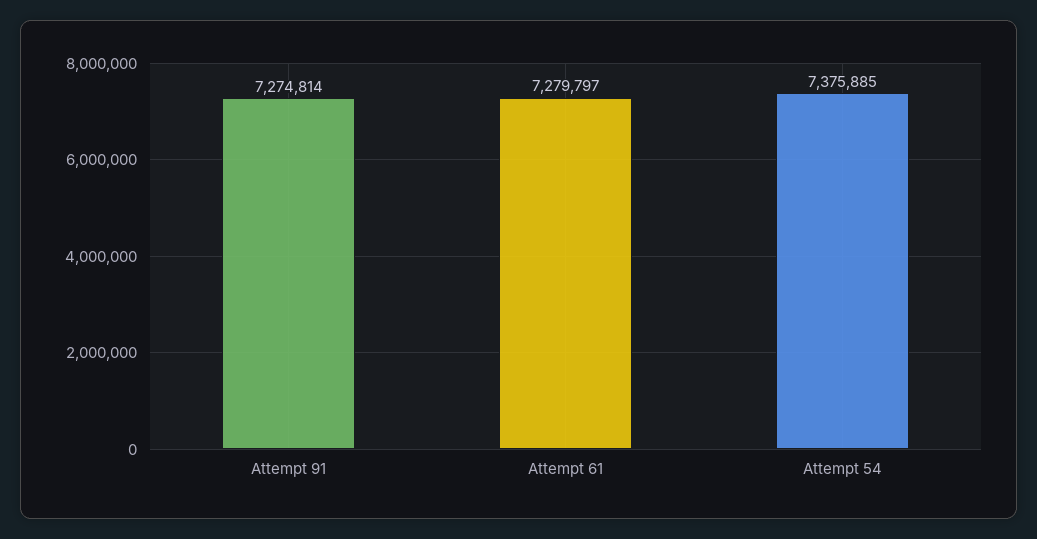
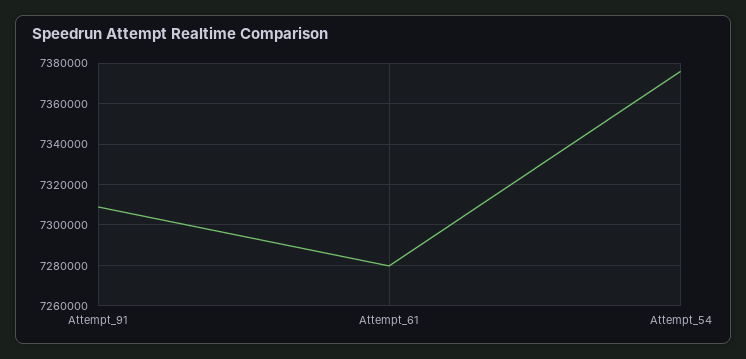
Attempt 91: 7274814 -> 7310000

